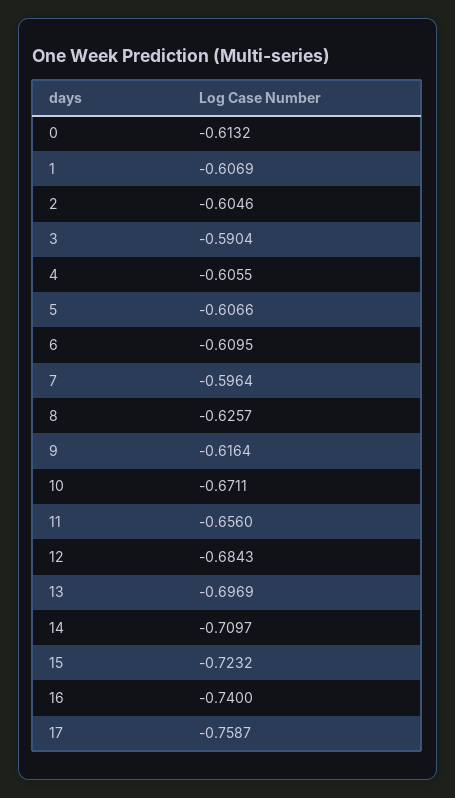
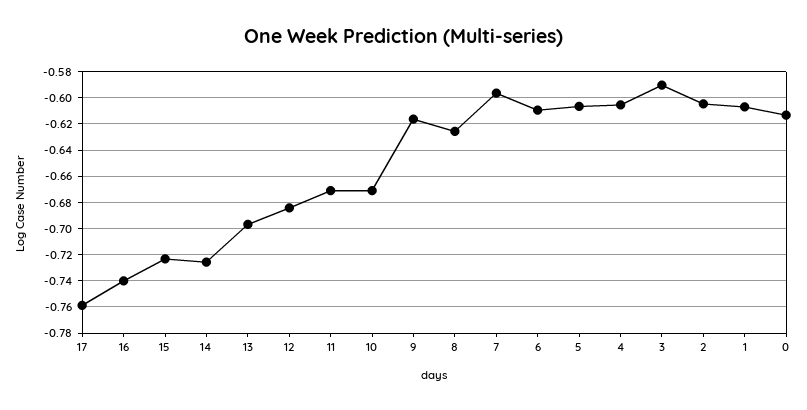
11: -0.656 -> -0.67
14: -0.7097 -> -0.725

